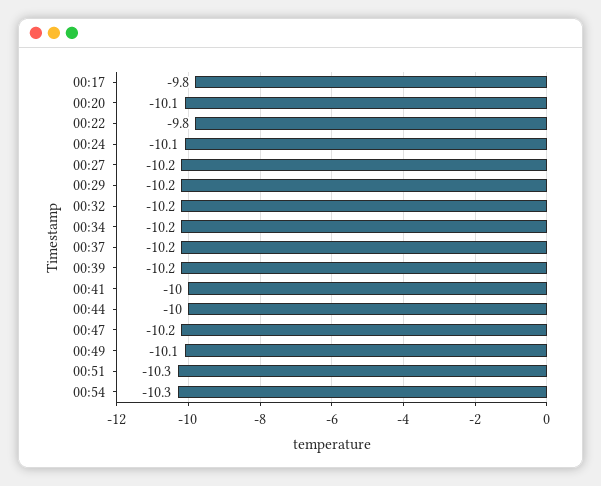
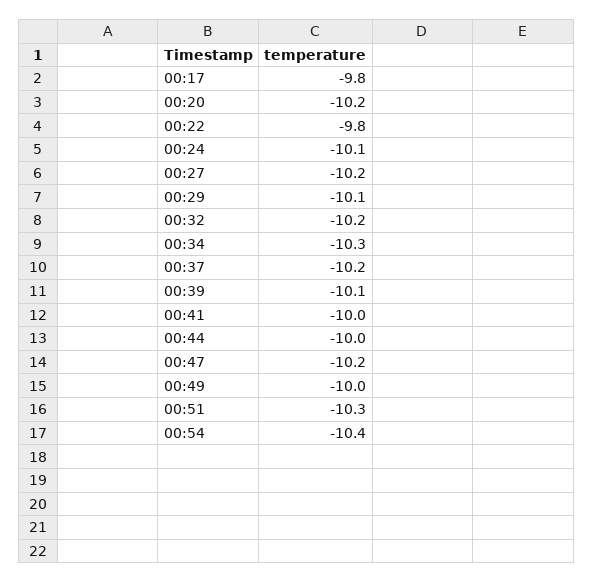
00:20: -10.1 -> -10.2
00:29: -10.2 -> -10.1
00:34: -10.2 -> -10.3
00:39: -10.2 -> -10.1
00:49: -10.1 -> -10
00:54: -10.3 -> -10.4

